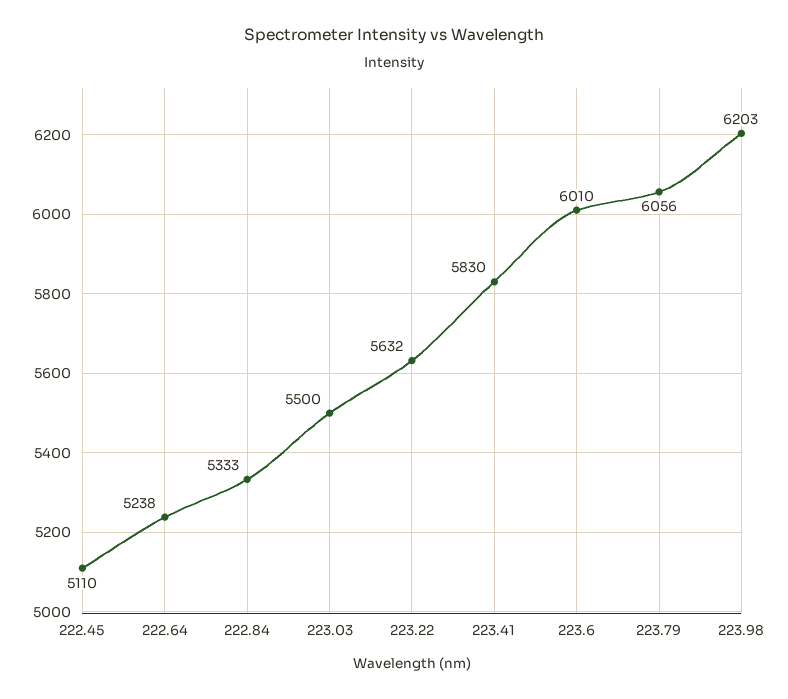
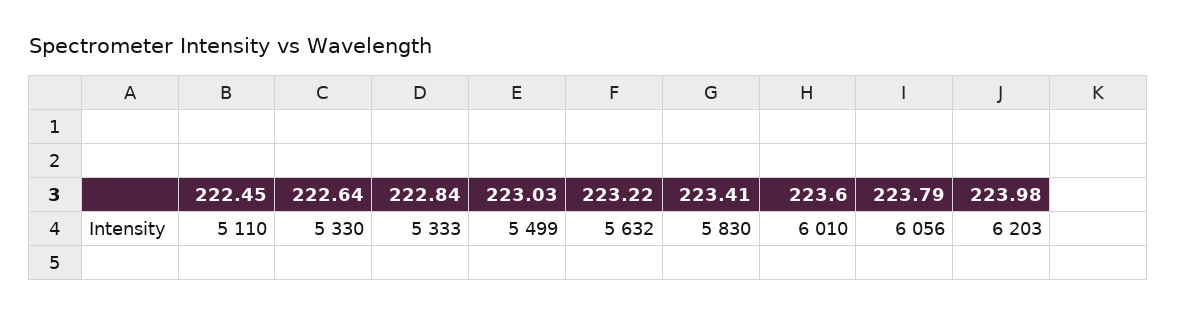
222.64: 5238 -> 5330
223.03: 5500 -> 5499

